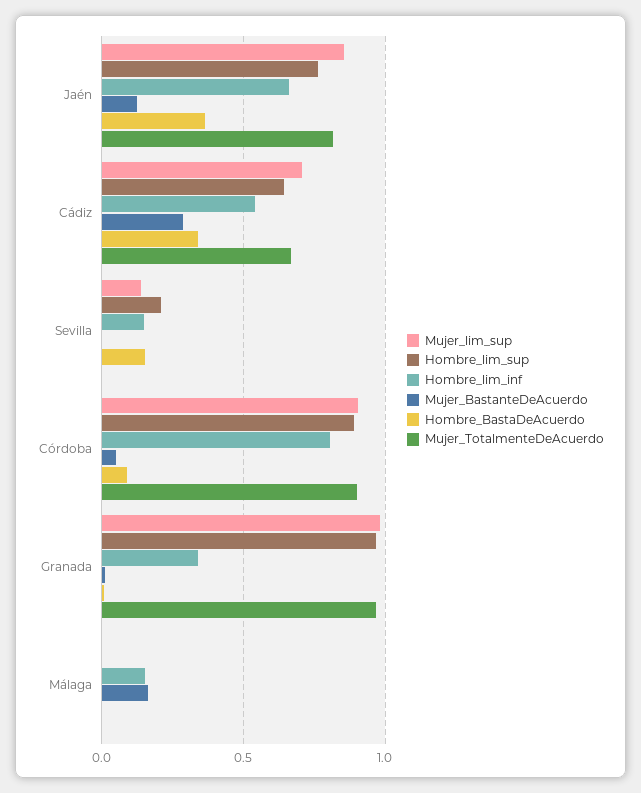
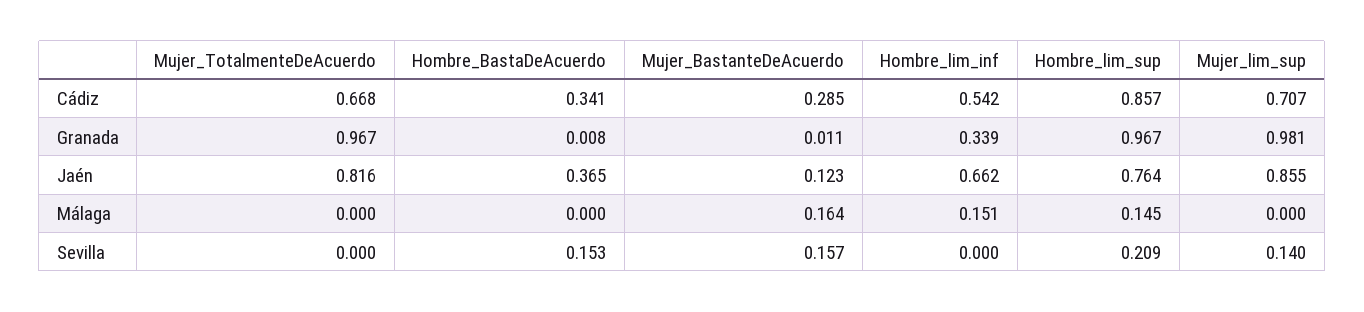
Hombre_lim_sup, Cádiz: 0.65 -> 0.857
Hombre_lim_inf, Sevilla: 0.15 -> 0
Mujer_BastanteDeAcuerdo, Sevilla: 0 -> 0.157
Mujer_lim_sup, Córdoba: 0.9 -> none
Hombre_lim_sup, Córdoba: 0.9 -> none
Hombre_lim_inf, Córdoba: 0.8 -> none
Mujer_BastanteDeAcuerdo, Córdoba: 0.05 -> none
Hombre_BastaDeAcuerdo, Córdoba: 0.1 -> none
Mujer_TotalmenteDeAcuerdo, Córdoba: 0.9 -> none
Hombre_lim_sup, Málaga: 0 -> 0.145

